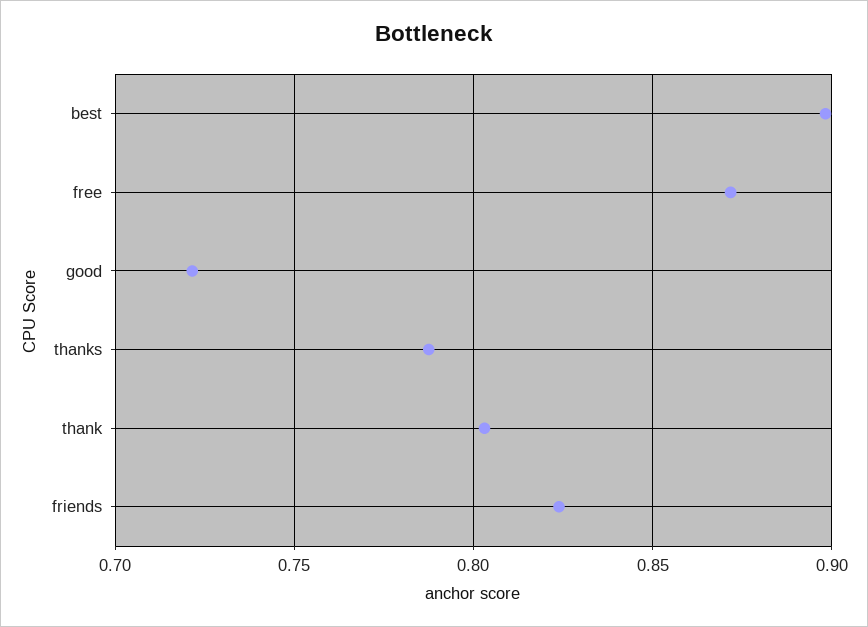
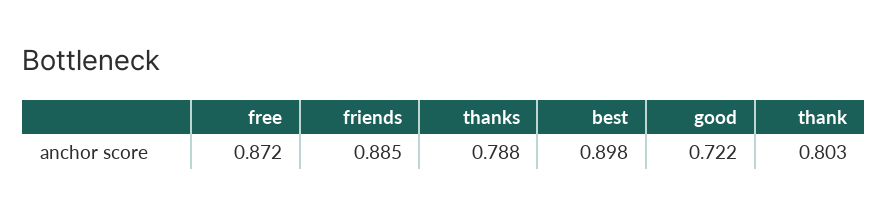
friends: 0.825 -> 0.885

